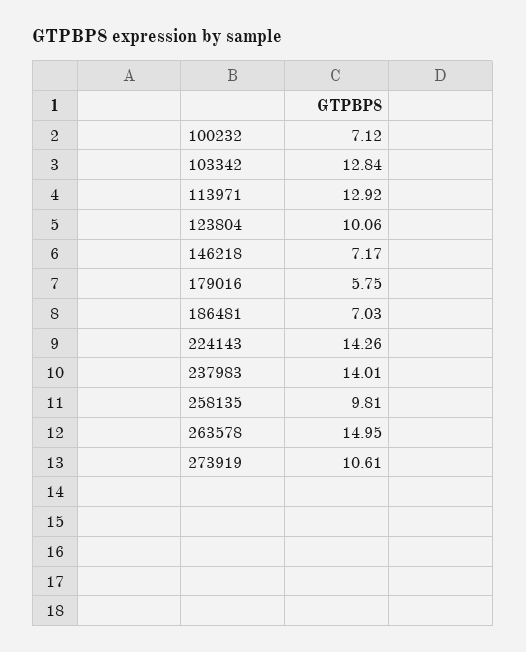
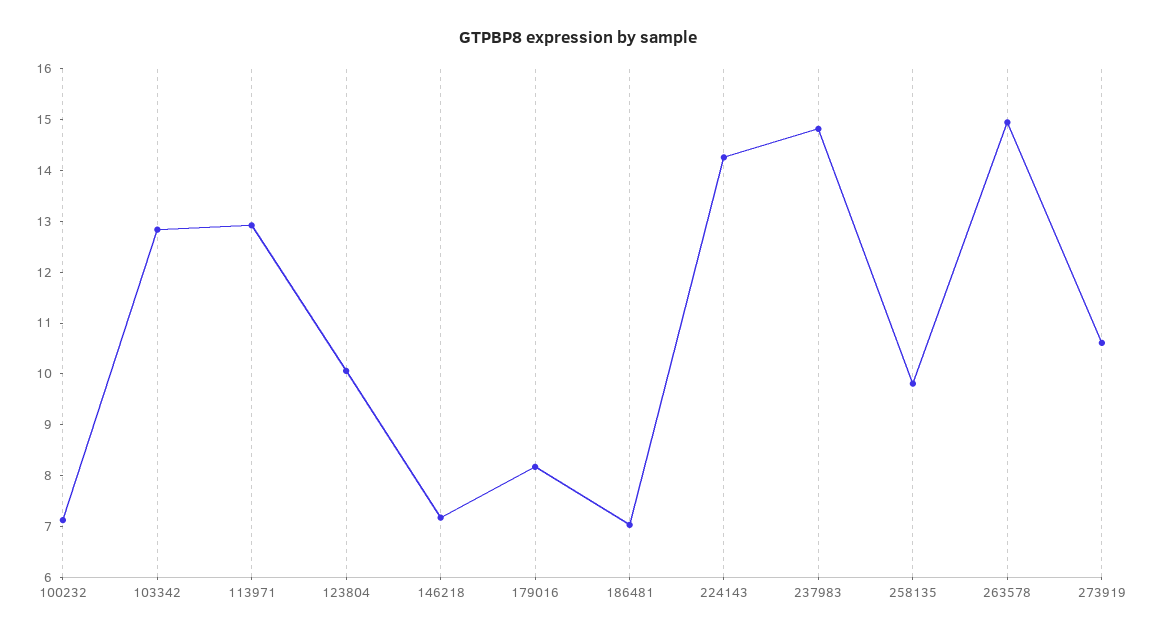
179016: 5.75 -> 8.2
237983: 14.01 -> 14.8

